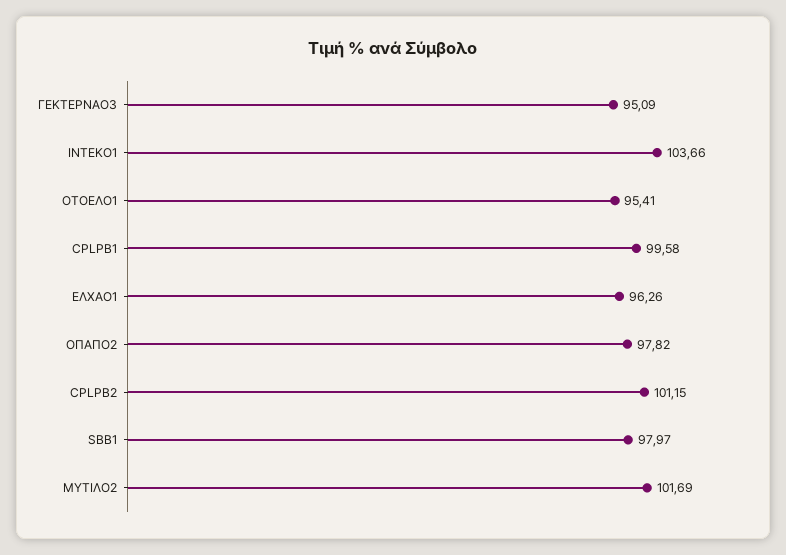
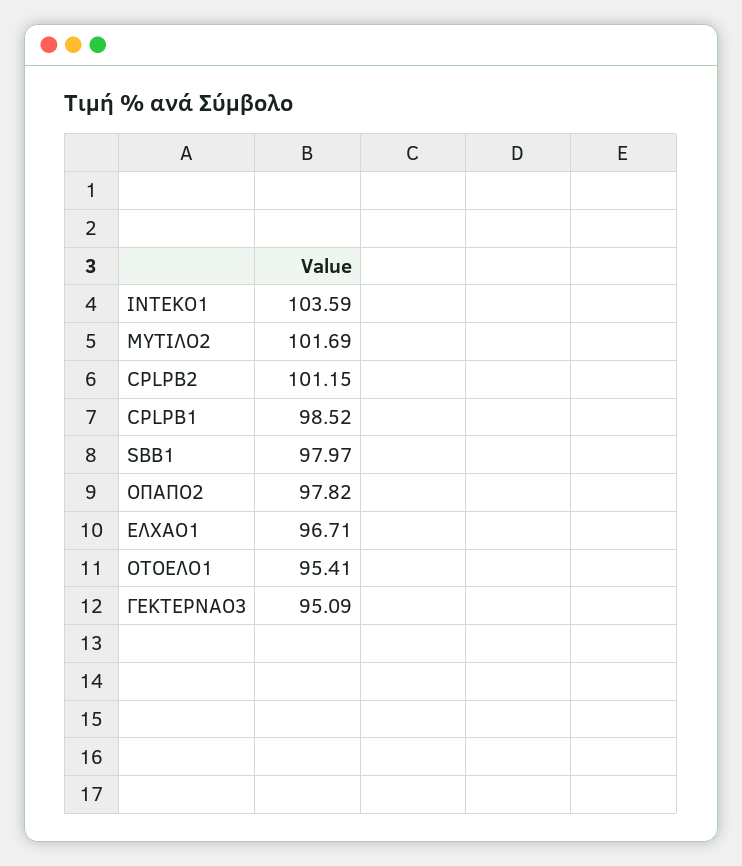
ΙΝΤΕΚΟ1: 103.66 -> 103.59
CPLPB1: 99.58 -> 98.52
ΕΛΧΑΟ1: 96.26 -> 96.71

